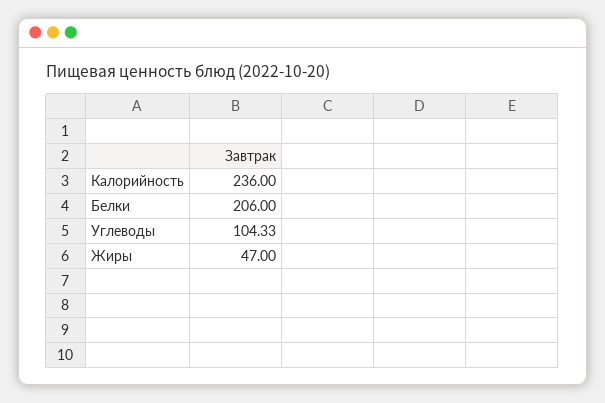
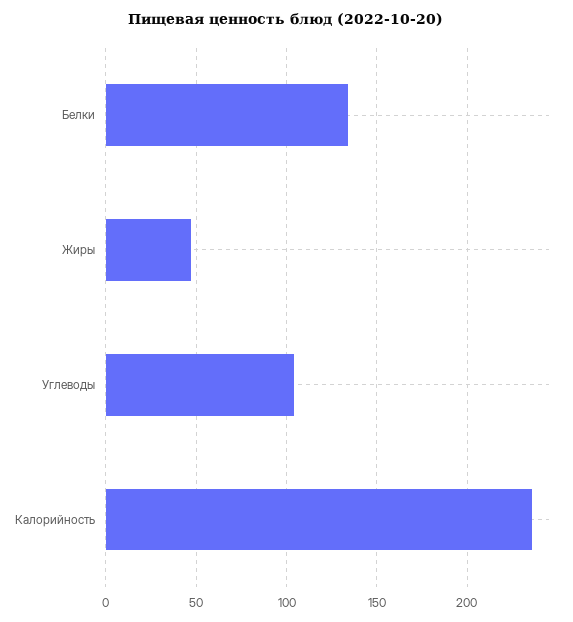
Белки: 206 -> 135

